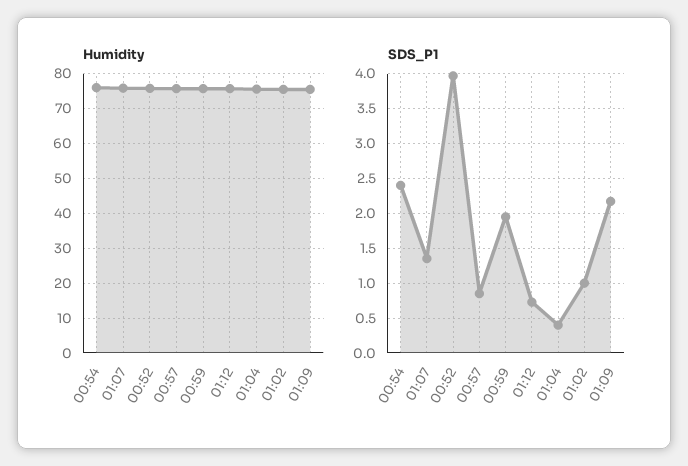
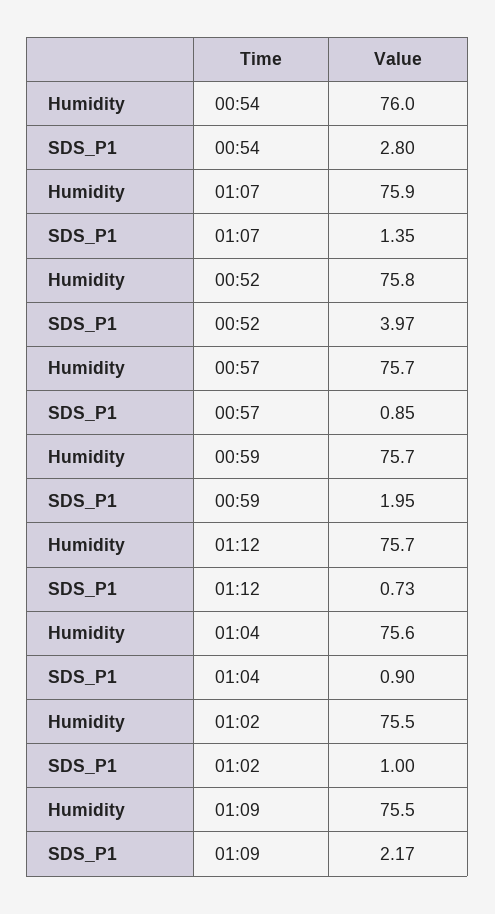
SDS_P1, 00:54: 2.4 -> 2.8
SDS_P1, 01:04: 0.4 -> 0.9

